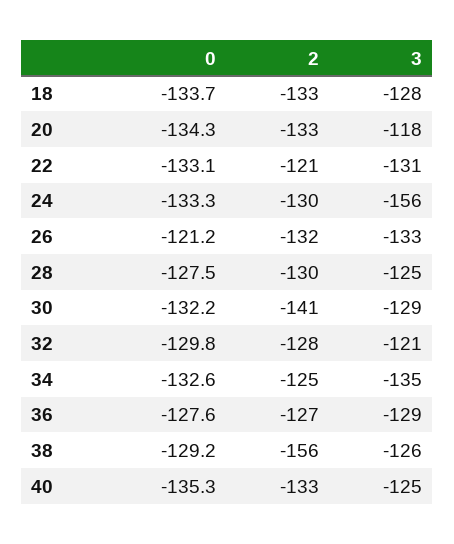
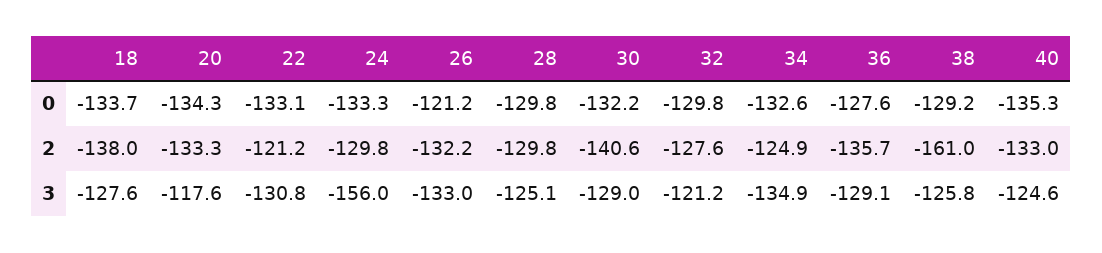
2, 18: -133 -> -138
0, 28: -127.5 -> -129.8
2, 36: -127 -> -135.7
2, 38: -156 -> -161

